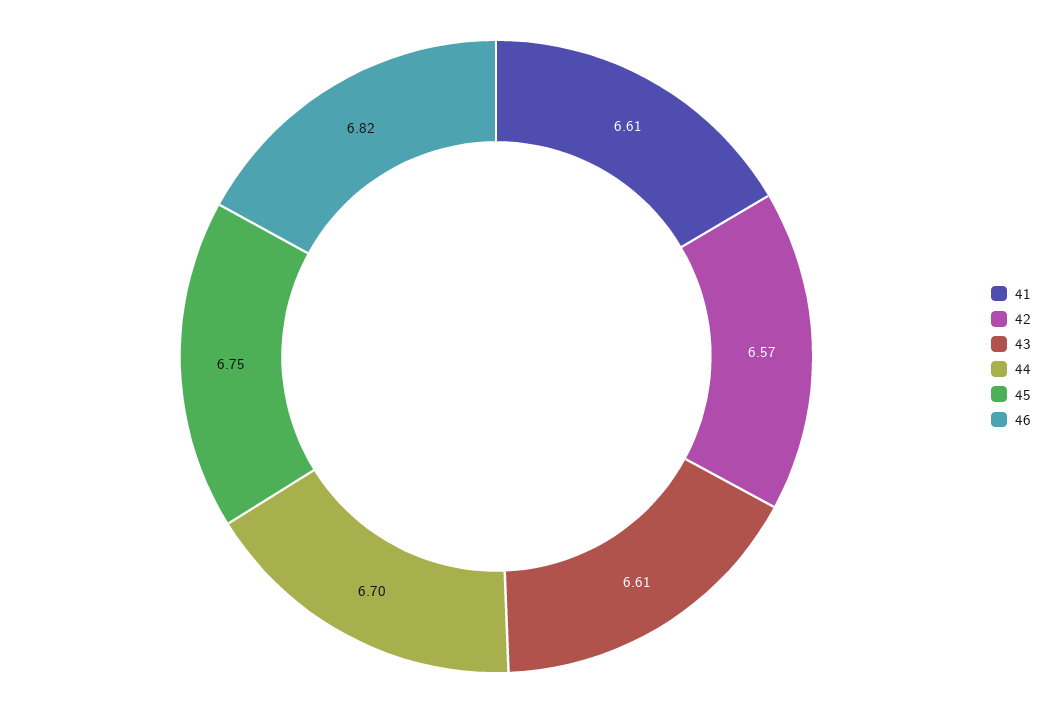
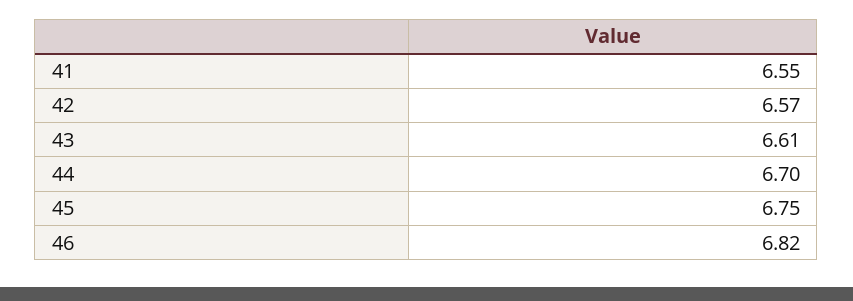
41: 6.61 -> 6.55

